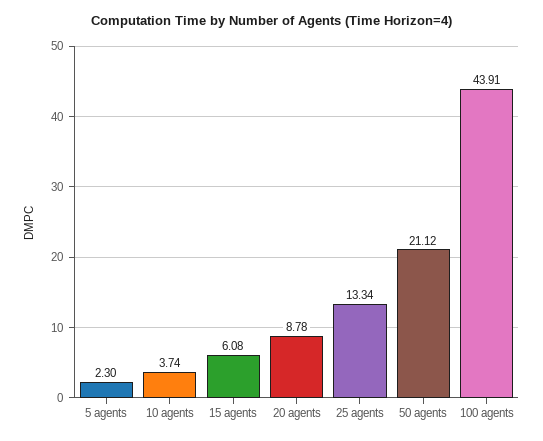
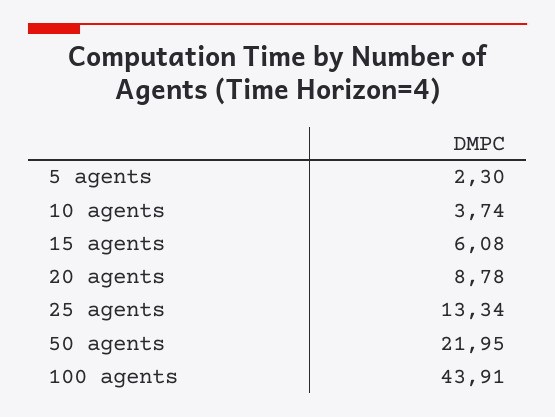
50 agents: 21.12 -> 21.95

